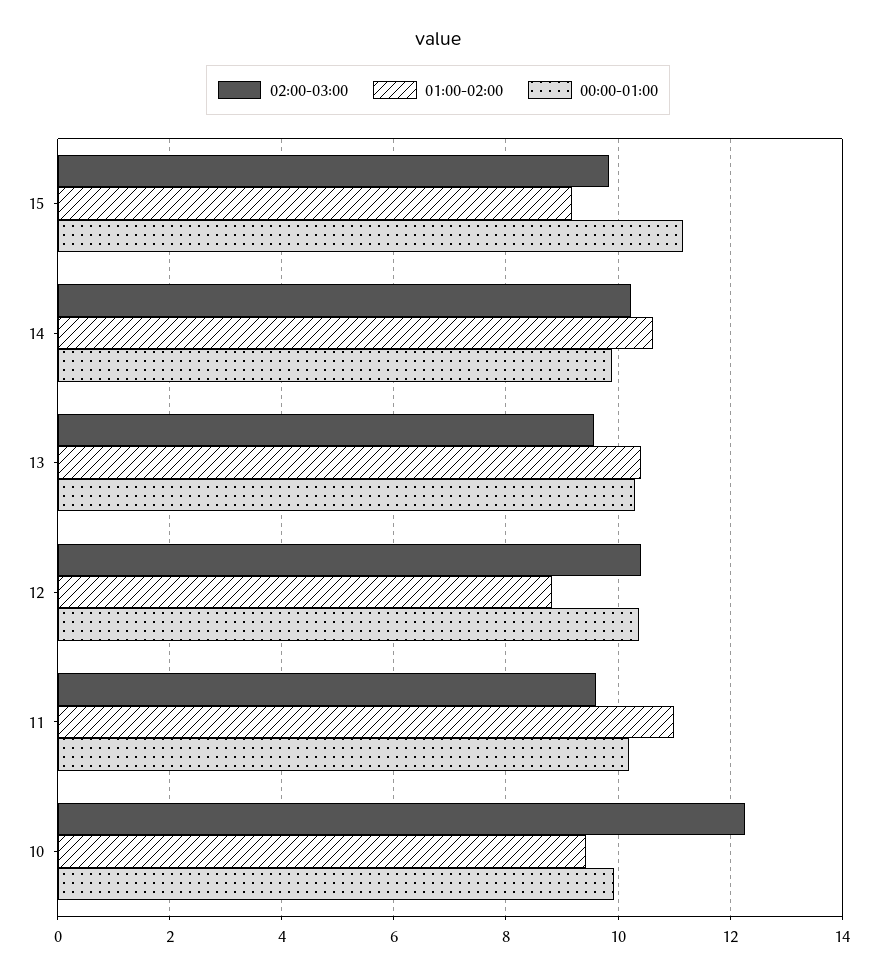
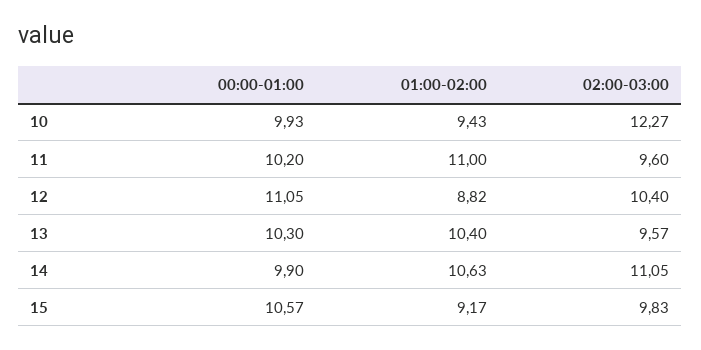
00:00-01:00, 15: 11.2 -> 10.57
02:00-03:00, 14: 10.2 -> 11.05
00:00-01:00, 12: 10.4 -> 11.05

